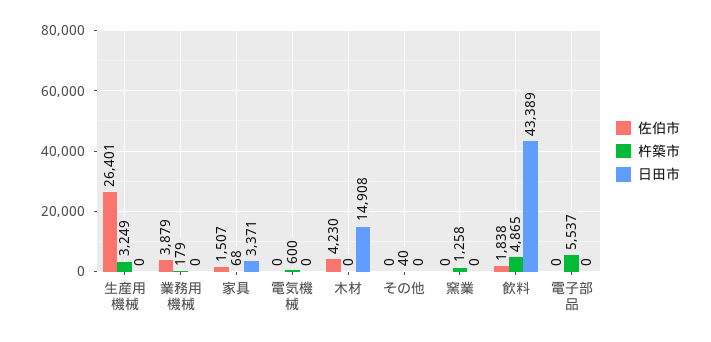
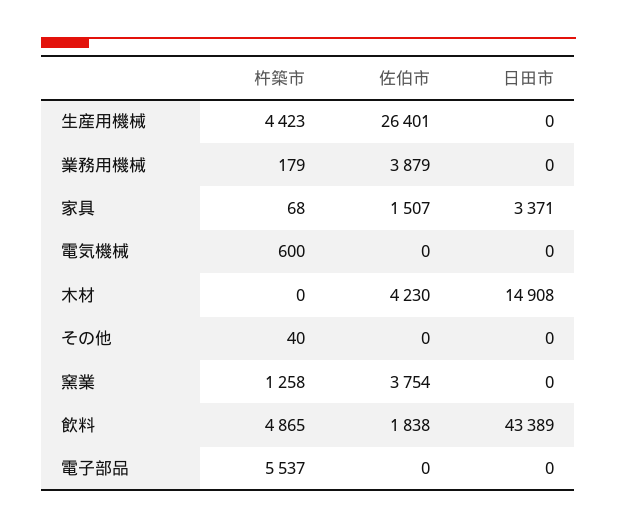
杵築市, 生産用機械: 3249 -> 4423
佐伯市, 窯業: 0 -> 3754

